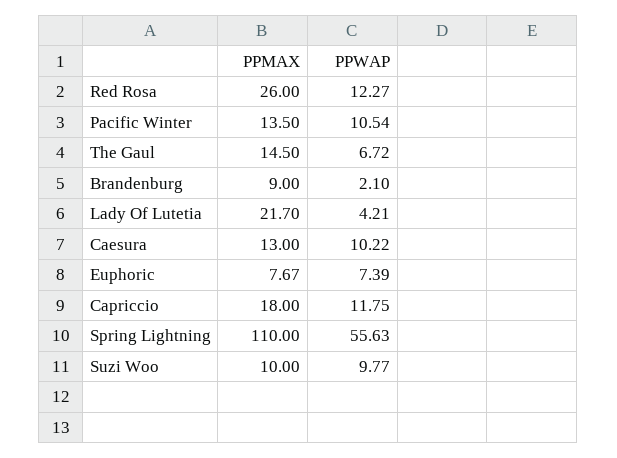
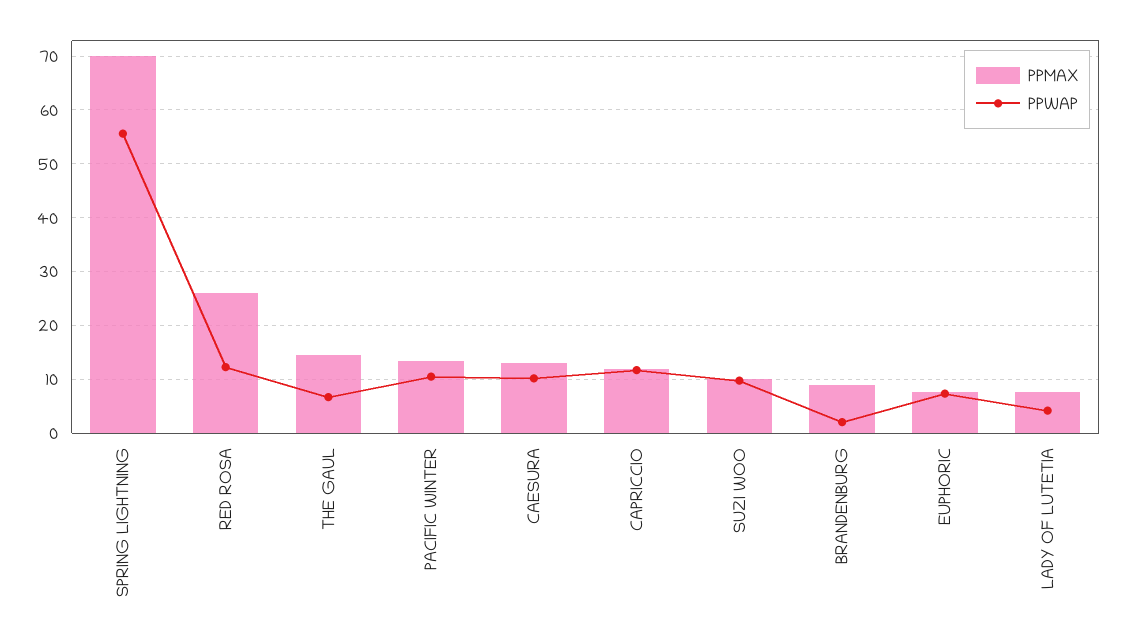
PPMAX, Lady Of Lutetia: 21.7 -> 8
PPMAX, Capriccio: 18 -> 12
PPMAX, Spring Lightning: 110 -> 70

